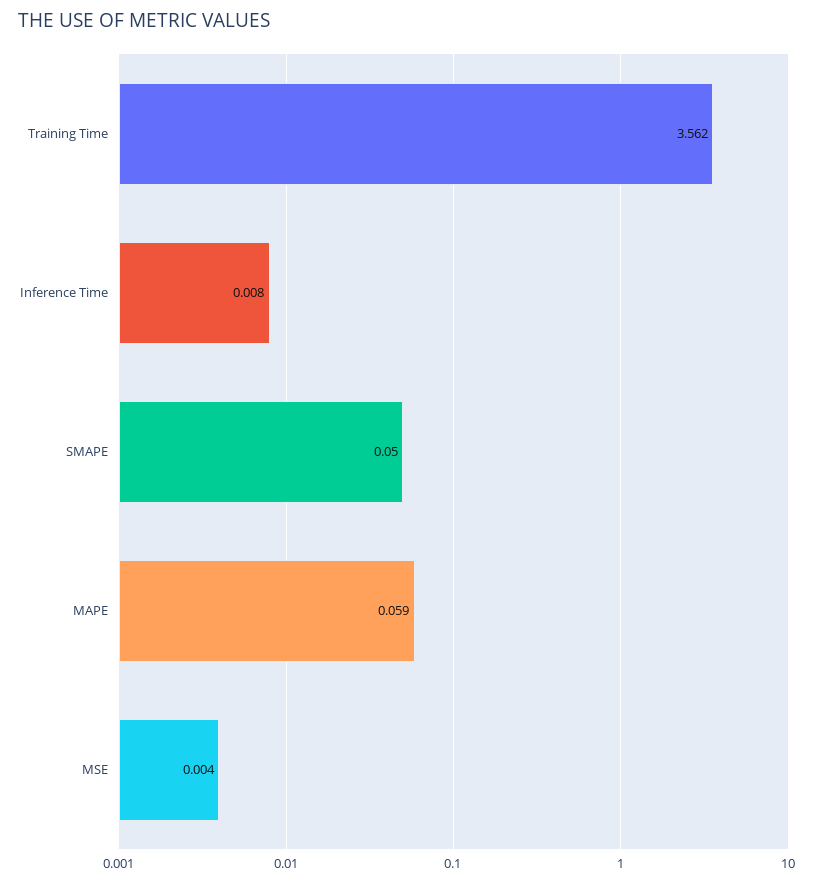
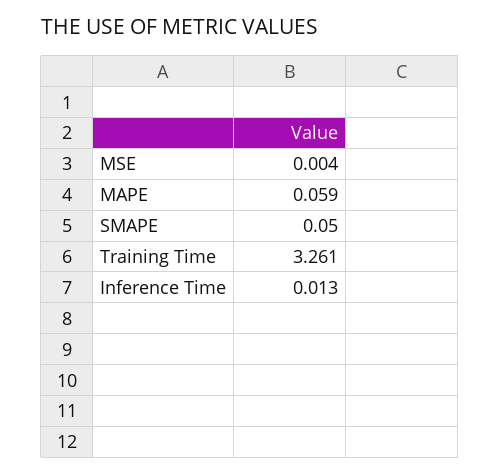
Training Time: 3.562 -> 3.261
Inference Time: 0.008 -> 0.013

